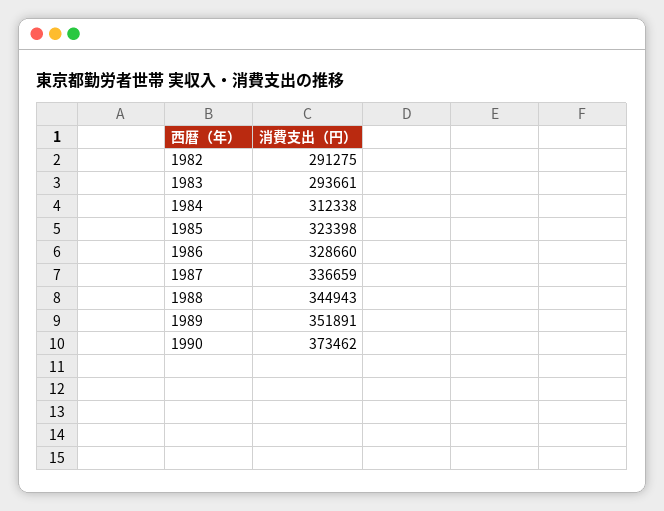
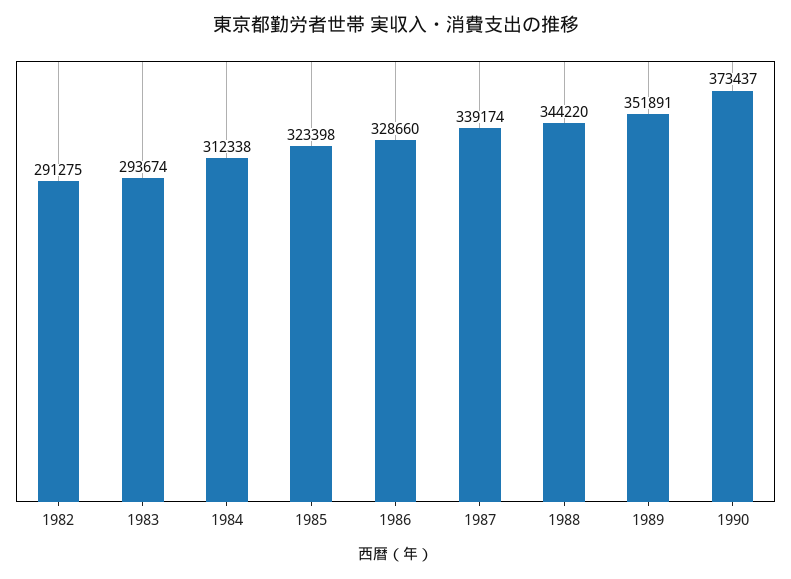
1983: 293661 -> 293674
1987: 336659 -> 339174
1988: 344943 -> 344220
1990: 373462 -> 373437

